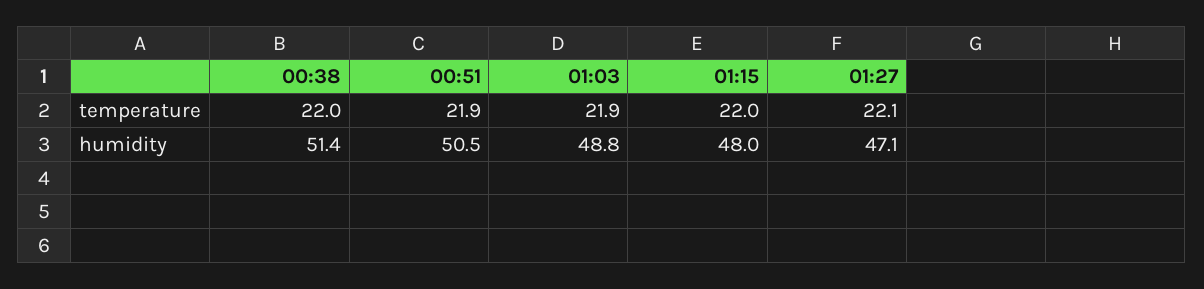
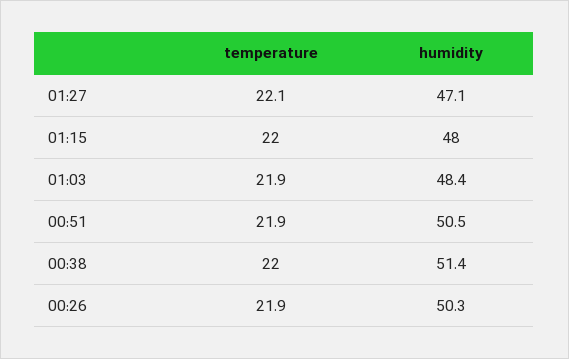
01:03, humidity: 48.8 -> 48.4
00:26, temperature: none -> 21.9
00:26, humidity: none -> 50.3

